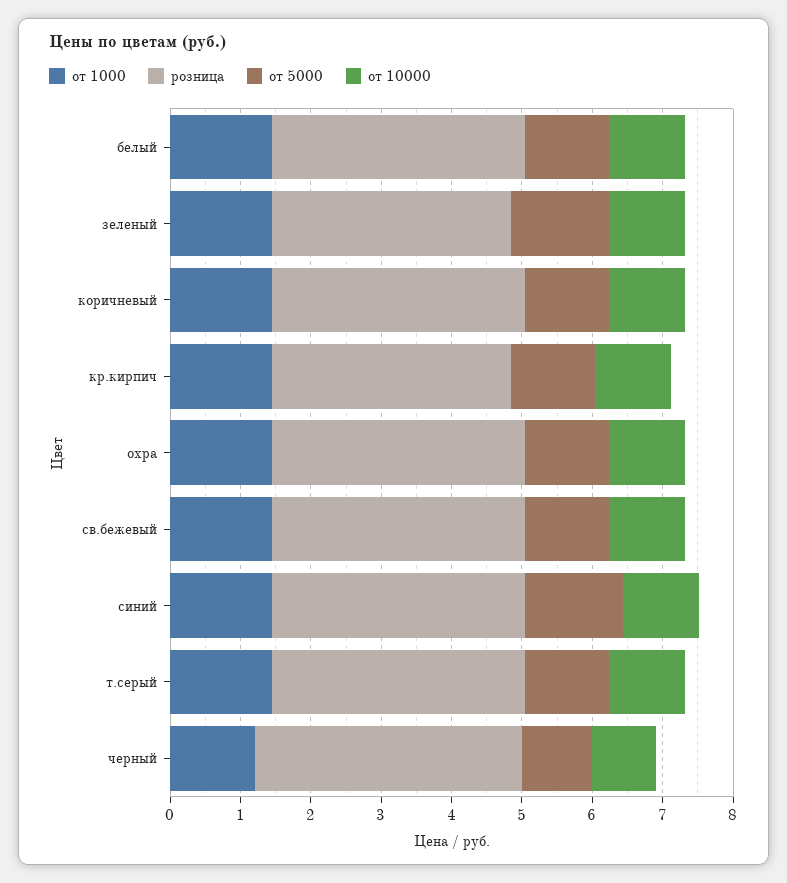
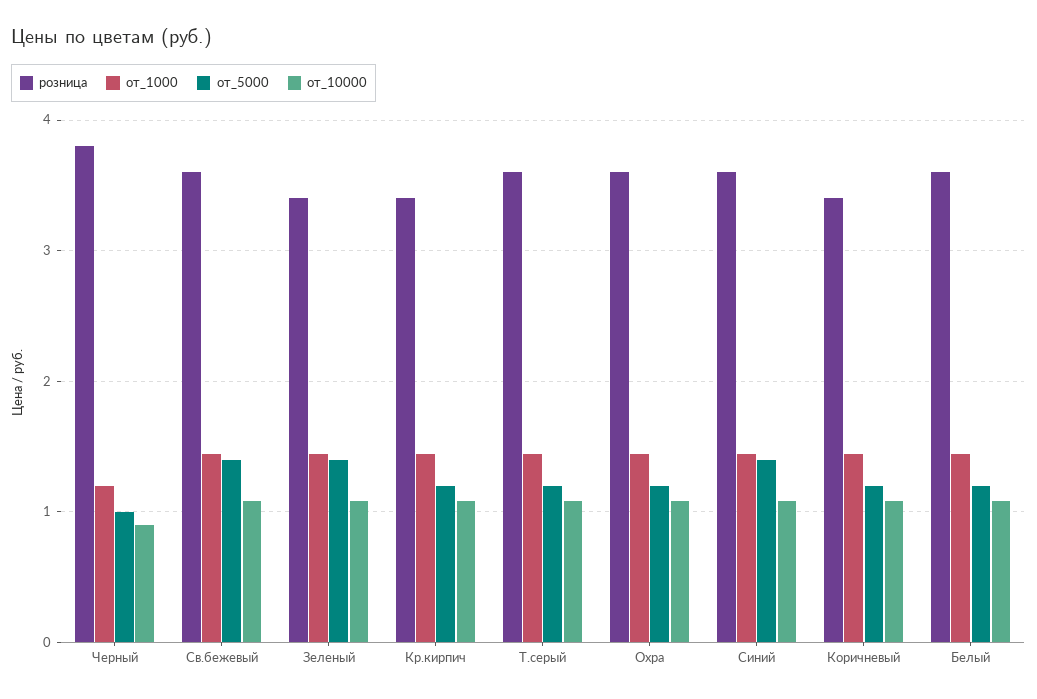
розница, коричневый: 3.6 -> 3.4
от 5000, св.бежевый: 1.2 -> 1.4

